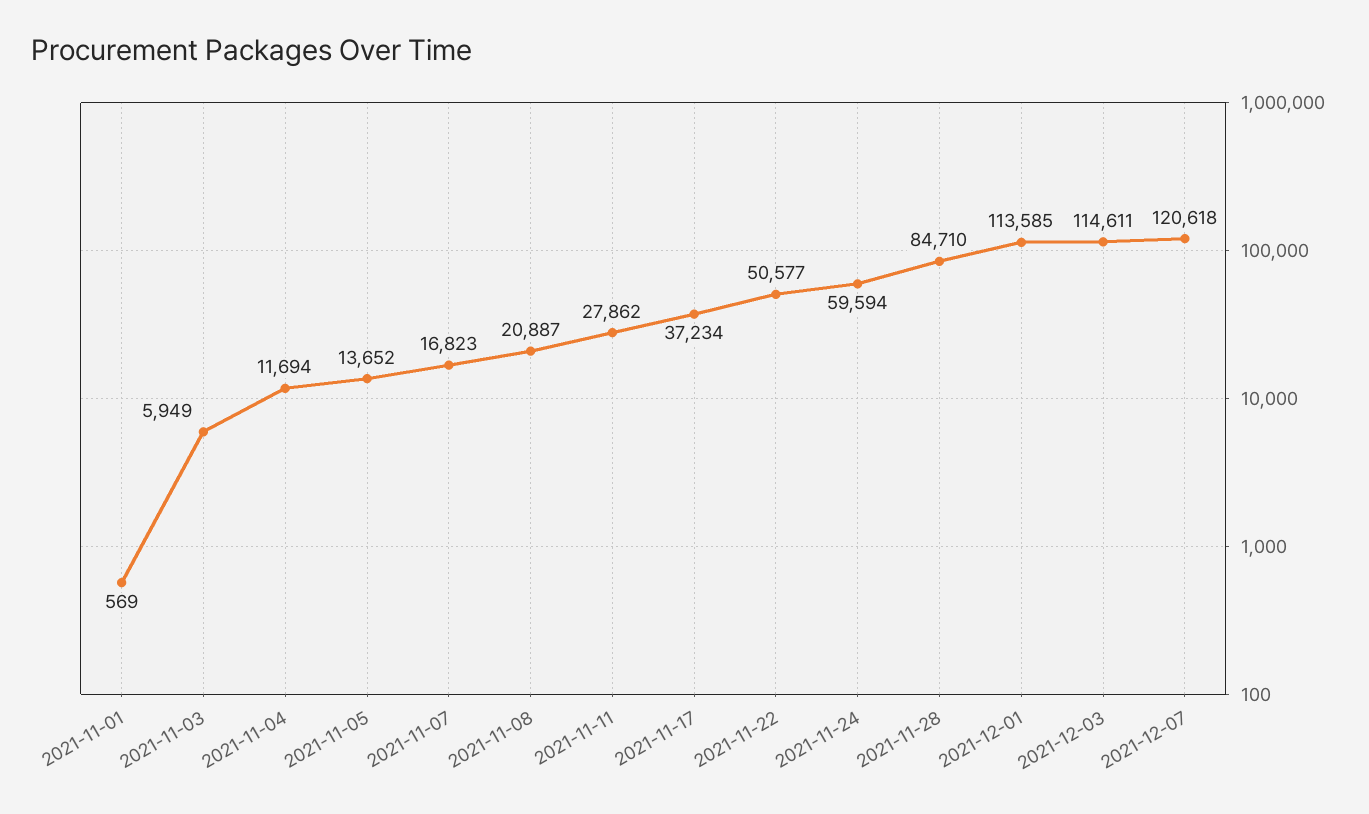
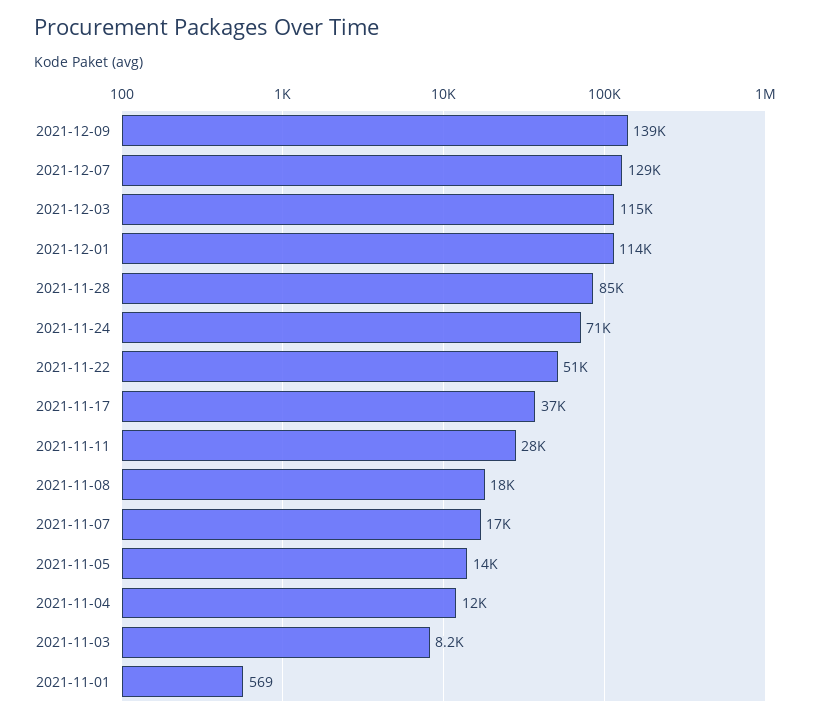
2021-11-03: 5949 -> 8200
2021-11-08: 20887 -> 18000
2021-11-24: 59594 -> 71000
2021-12-07: 120618 -> 129000
2021-12-09: none -> 139000

